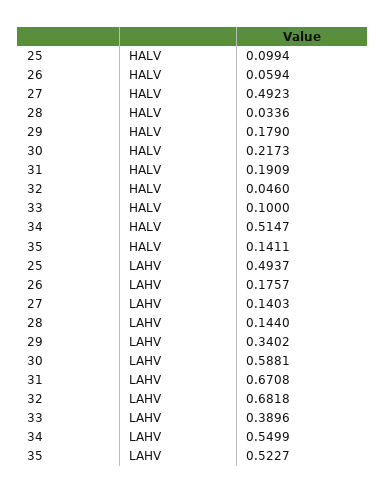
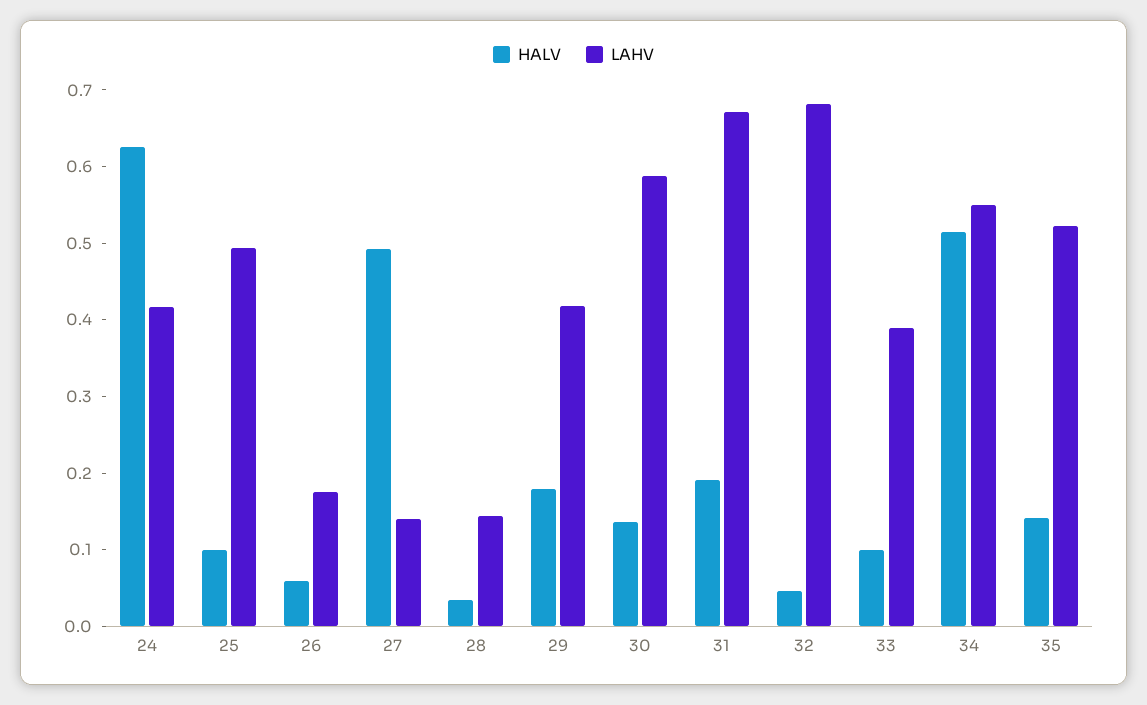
HALV, 30: 0.2173 -> 0.14
LAHV, 29: 0.3402 -> 0.42
HALV, 24: none -> 0.62
LAHV, 24: none -> 0.42

